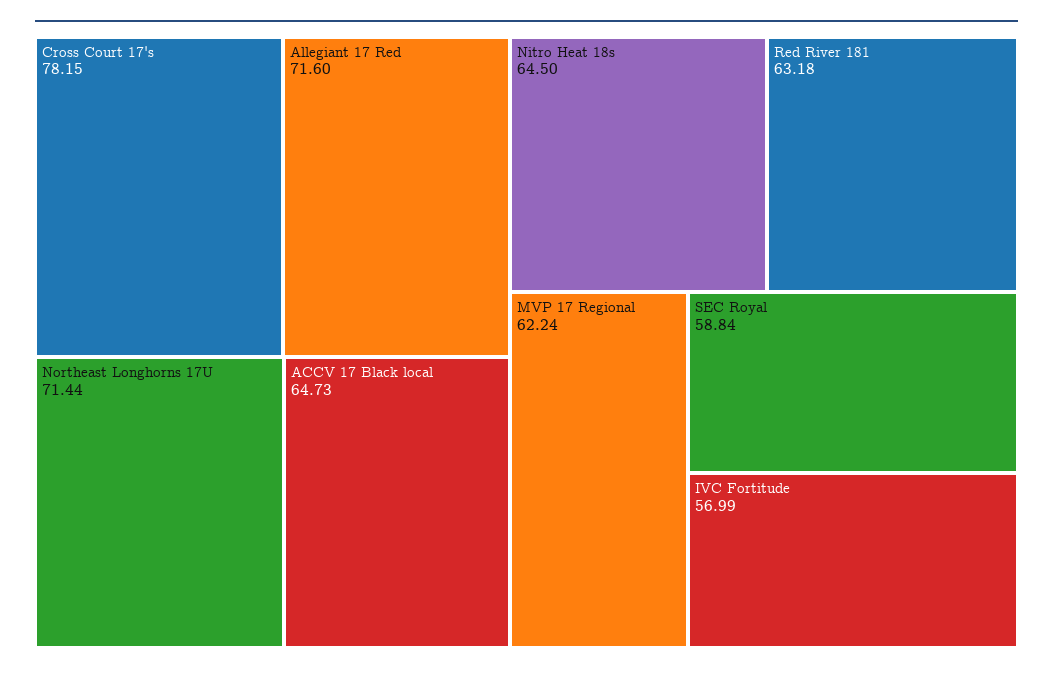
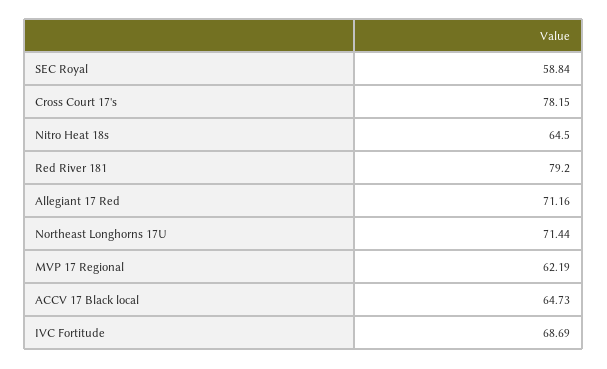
Allegiant 17 Red: 71.6 -> 71.16
Red River 181: 63.18 -> 79.2
MVP 17 Regional: 62.24 -> 62.19
IVC Fortitude: 56.99 -> 68.69

